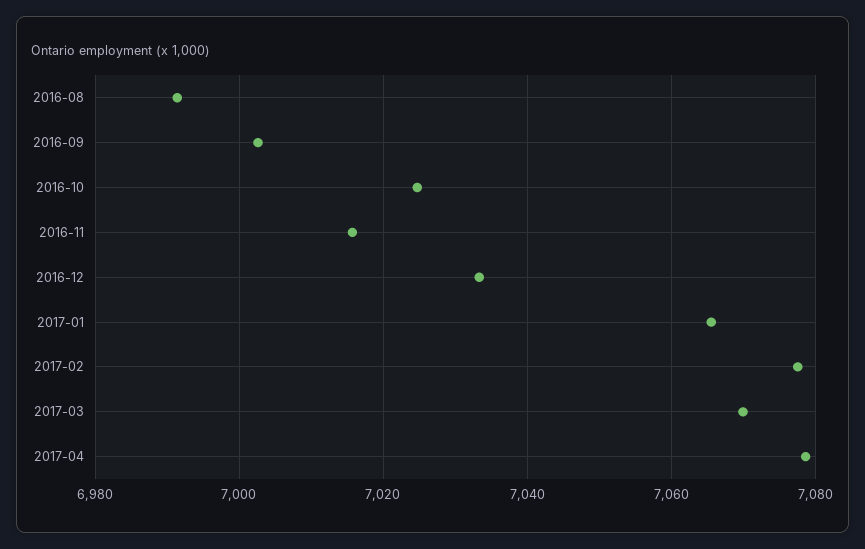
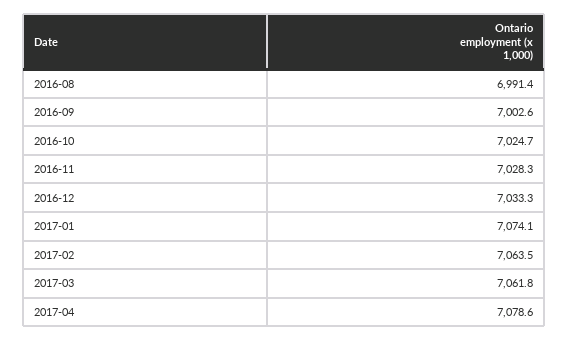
2016-11: 7016 -> 7028.3
2017-01: 7066 -> 7074.1
2017-02: 7078 -> 7063.5
2017-03: 7070 -> 7061.8

